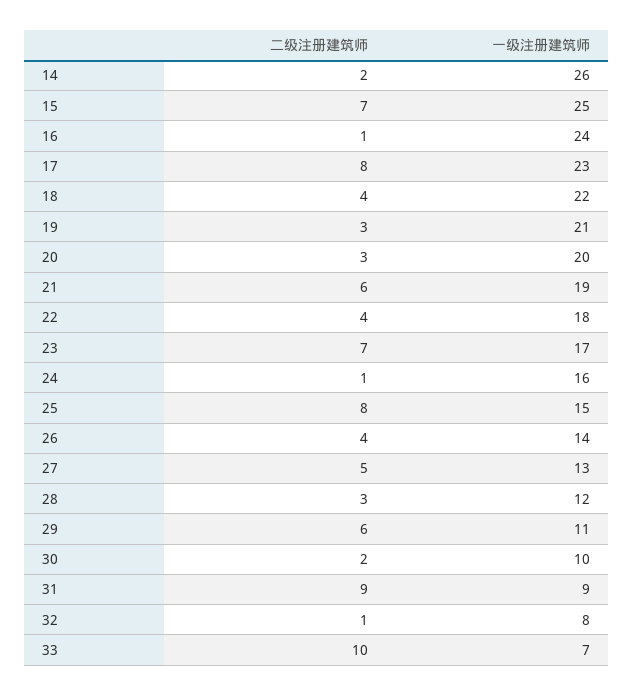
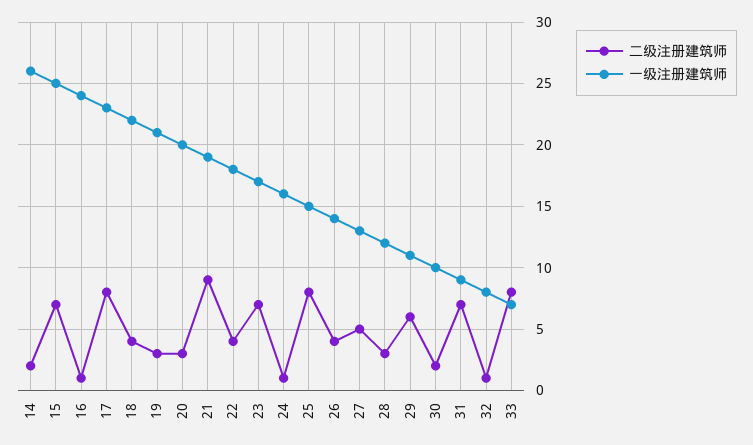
二级注册建筑师, 21: 6 -> 9
二级注册建筑师, 31: 9 -> 7
二级注册建筑师, 33: 10 -> 8

